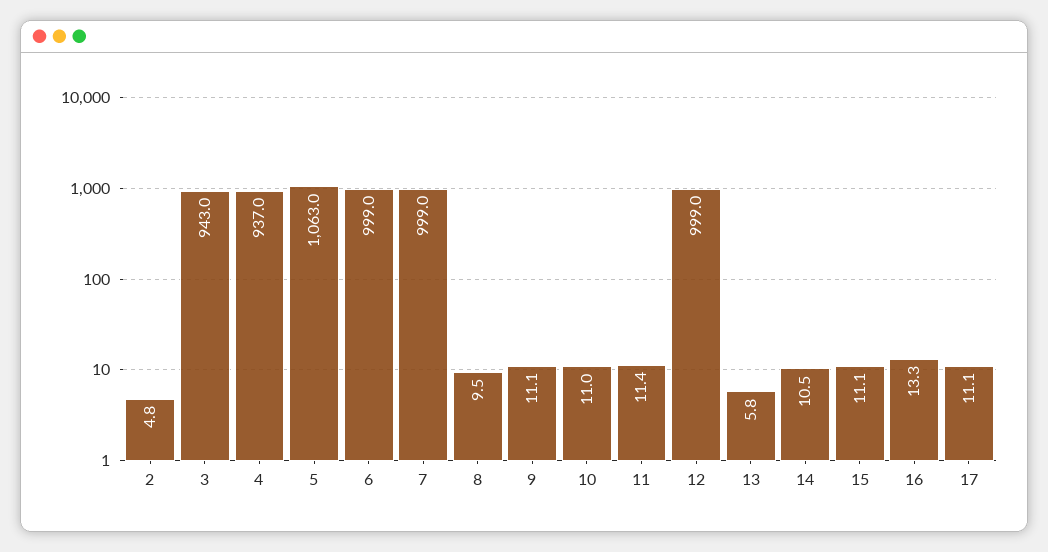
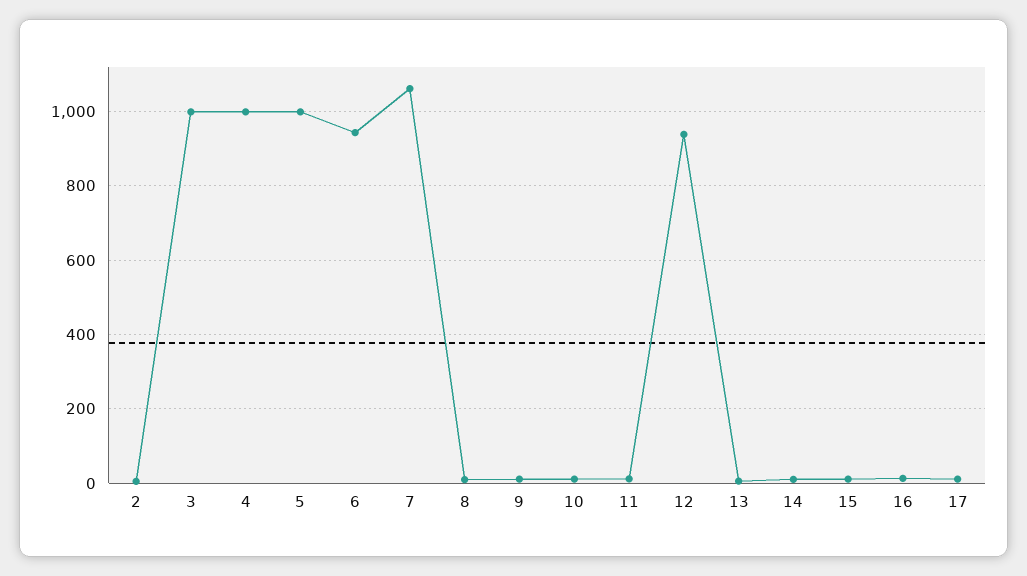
3: 943 -> 1000
4: 937 -> 1000
5: 1063 -> 1000
6: 999 -> 940
7: 999 -> 1060
12: 999 -> 940

